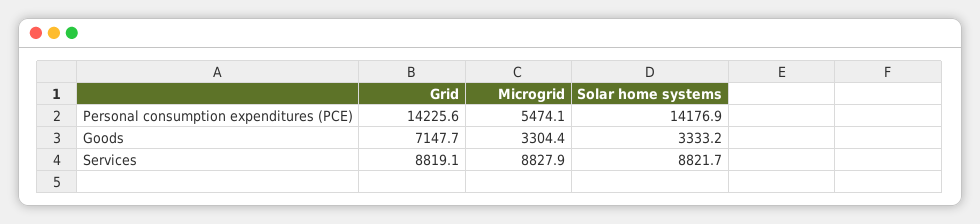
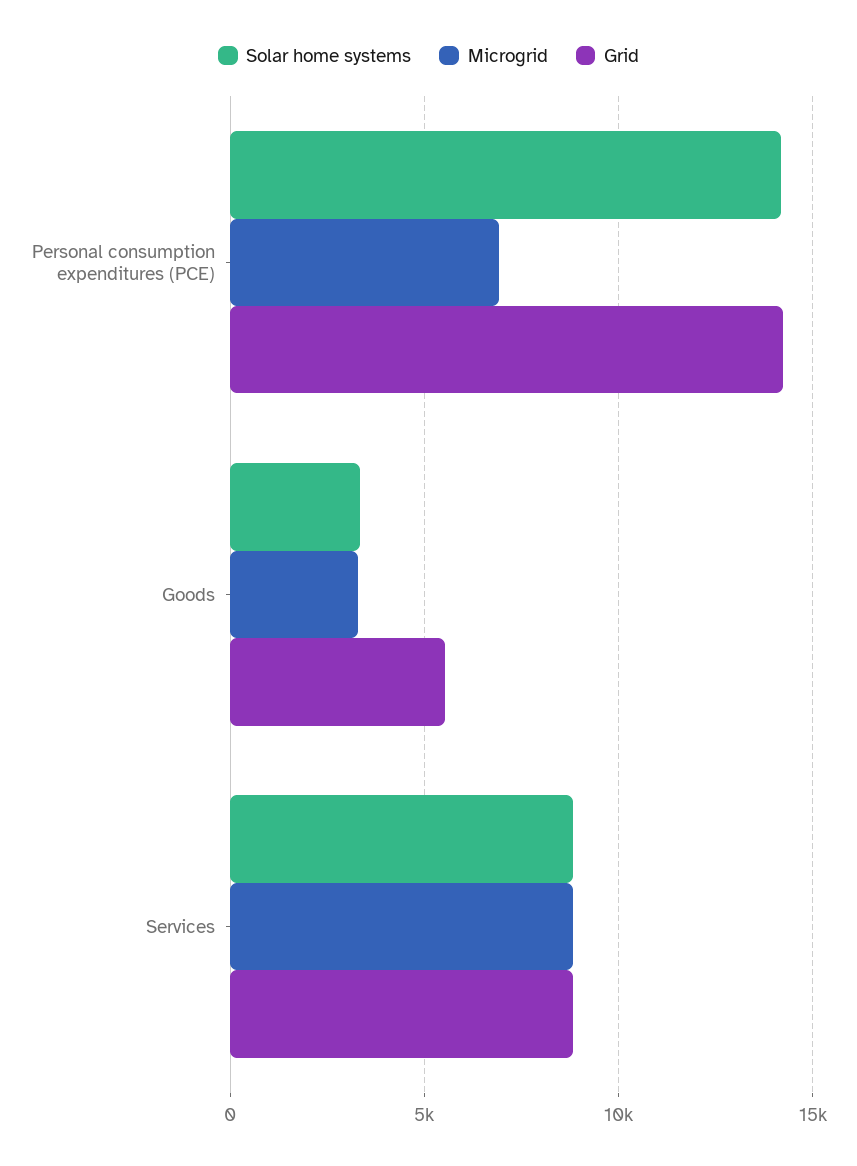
Microgrid, Personal consumption expenditures (PCE): 5474.1 -> 7000
Grid, Goods: 7147.7 -> 5500

